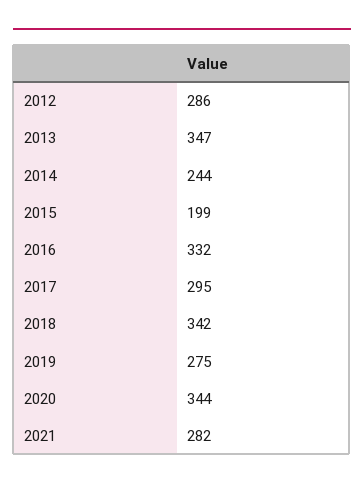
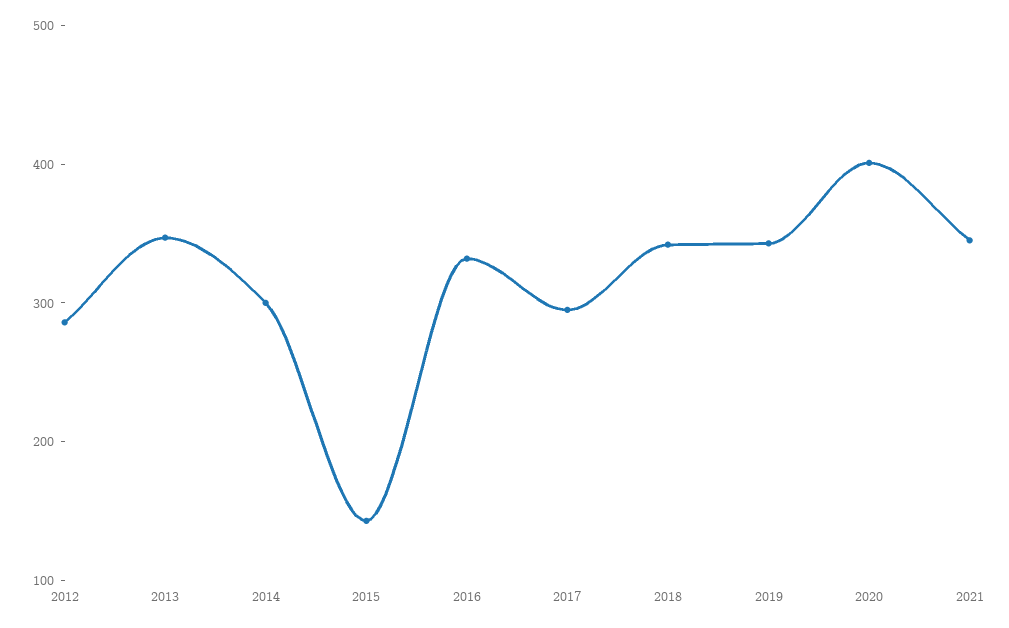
2014: 244 -> 300
2015: 199 -> 140
2019: 275 -> 340
2020: 344 -> 400
2021: 282 -> 340

